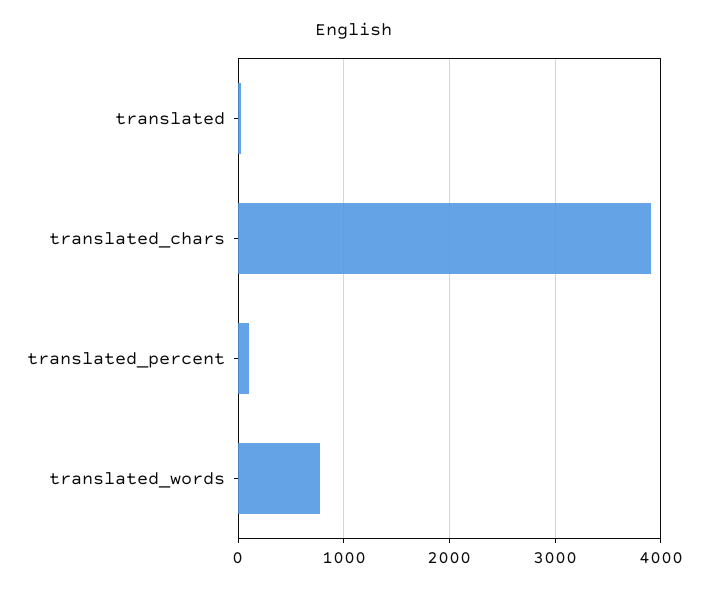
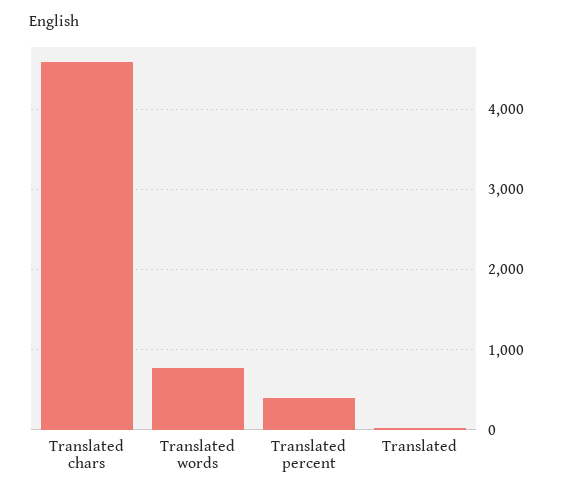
translated_chars: 3900 -> 4600
translated_percent: 100 -> 400

